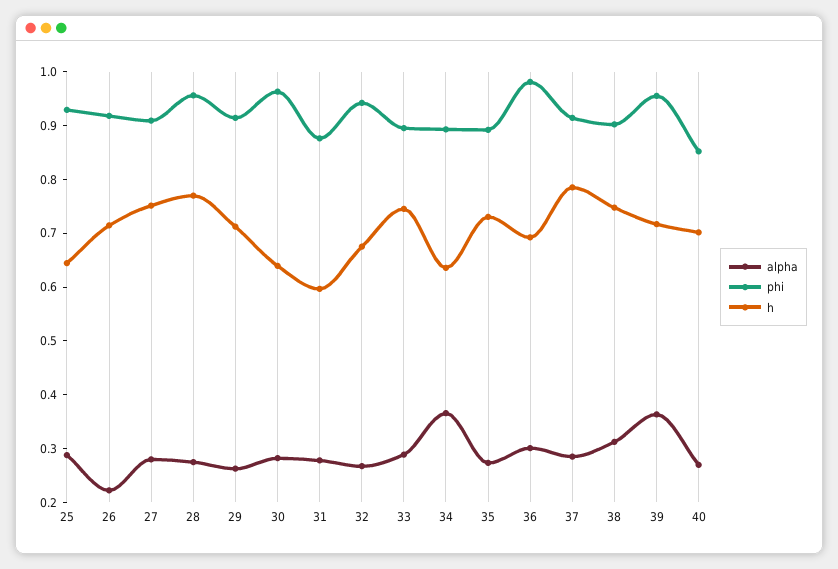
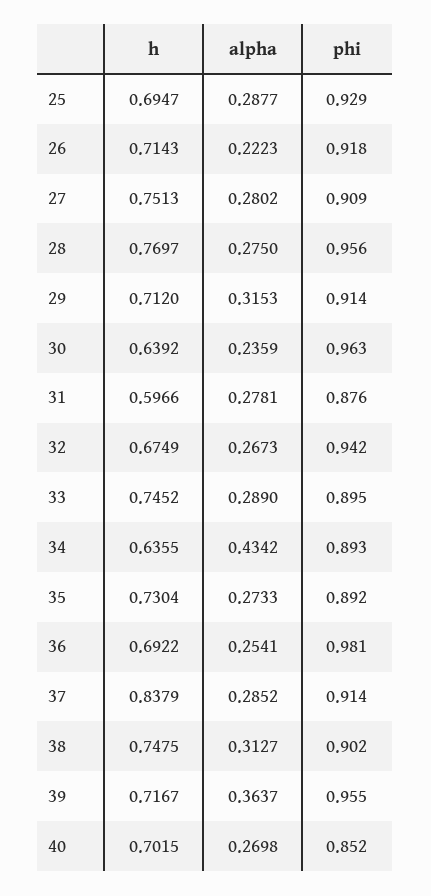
h, 25: 0.64 -> 0.6947
alpha, 29: 0.26 -> 0.3153
alpha, 30: 0.28 -> 0.2359
alpha, 34: 0.36 -> 0.4342
alpha, 36: 0.3 -> 0.2541
h, 37: 0.78 -> 0.8379

